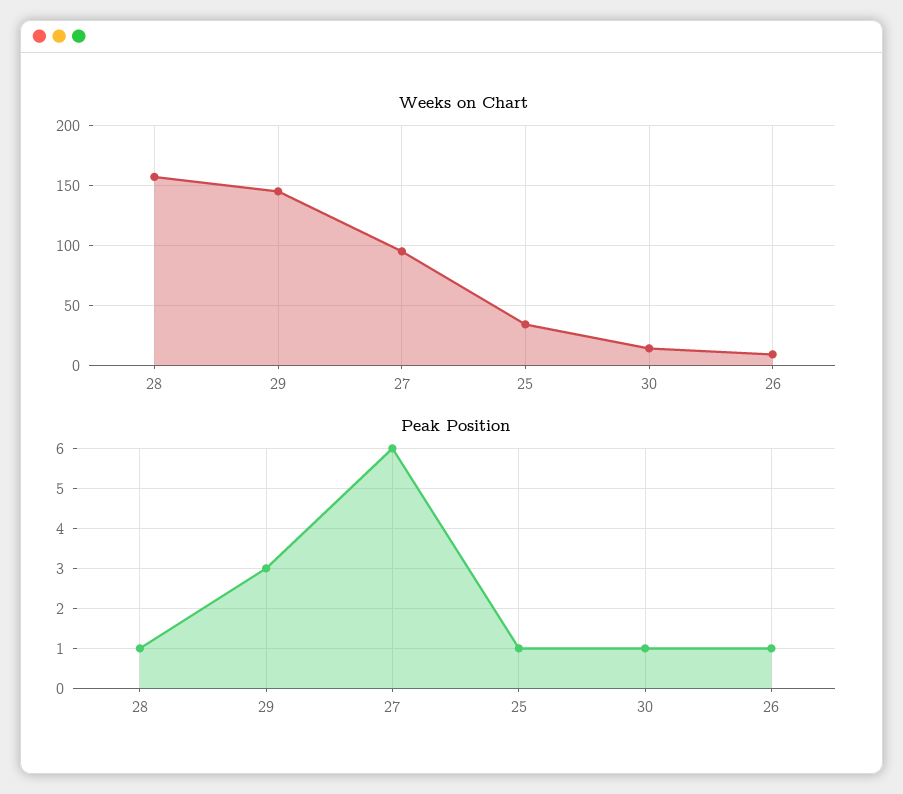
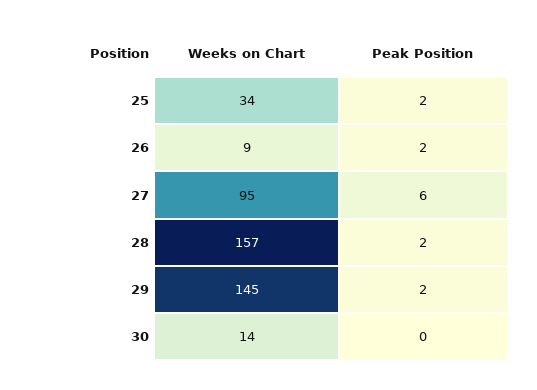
Peak Position, 28: 1 -> 2
Peak Position, 29: 3 -> 2
Peak Position, 25: 1 -> 2
Peak Position, 30: 1 -> 0
Peak Position, 26: 1 -> 2

